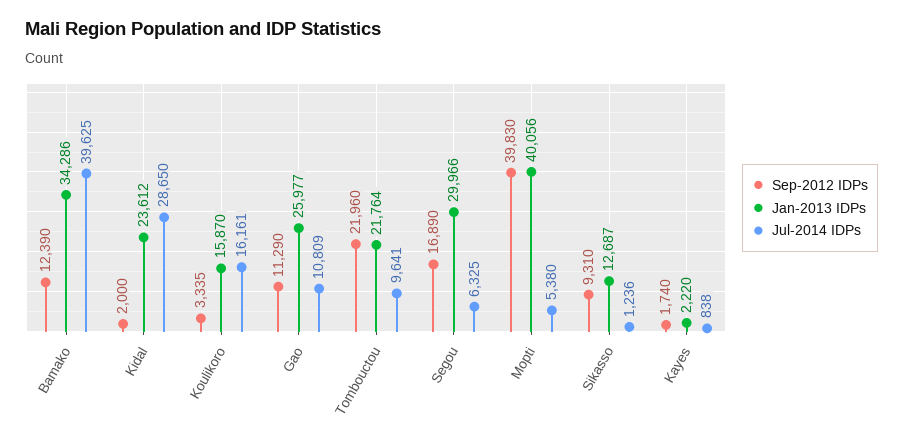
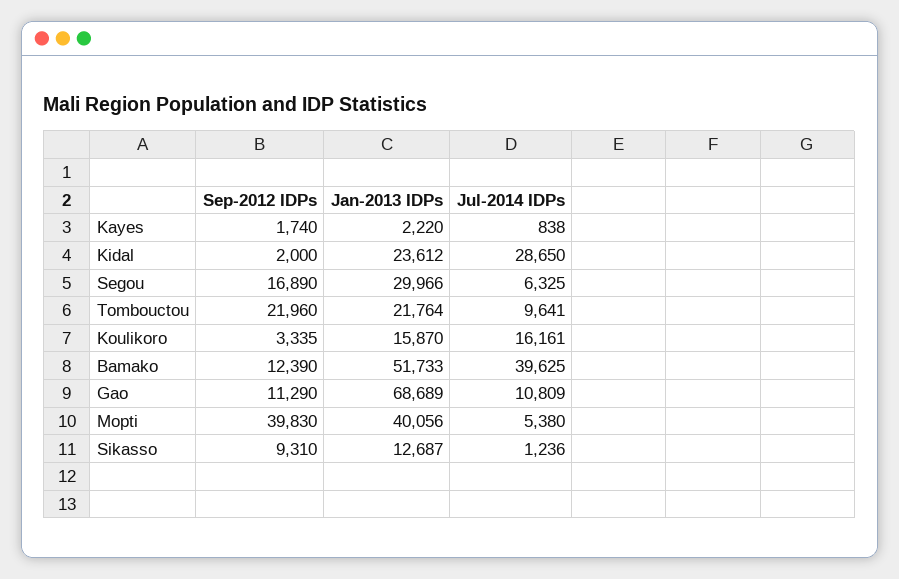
Jan-2013 IDPs, Bamako: 34286 -> 51733
Jan-2013 IDPs, Gao: 25977 -> 68689

